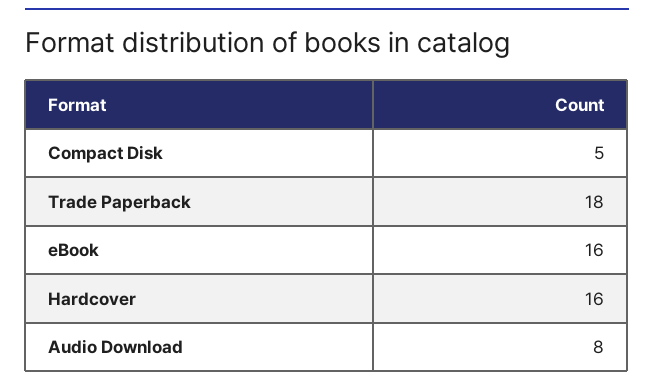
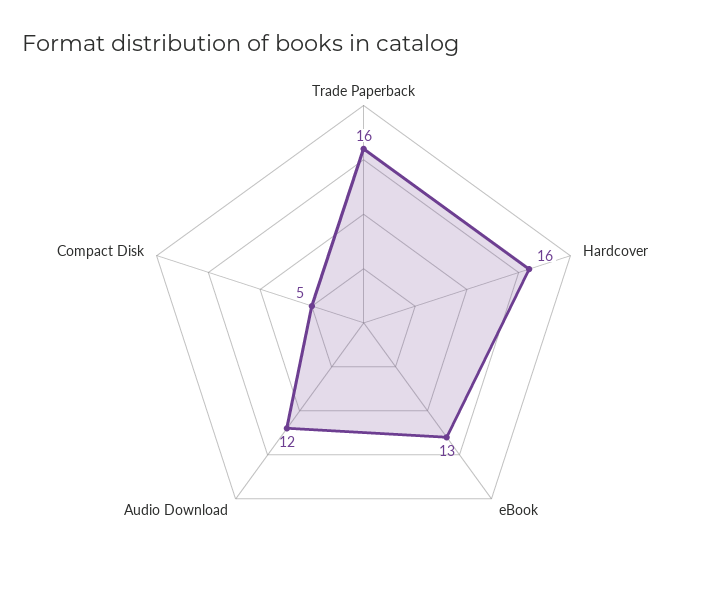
Trade Paperback: 18 -> 16
eBook: 16 -> 13
Audio Download: 8 -> 12

